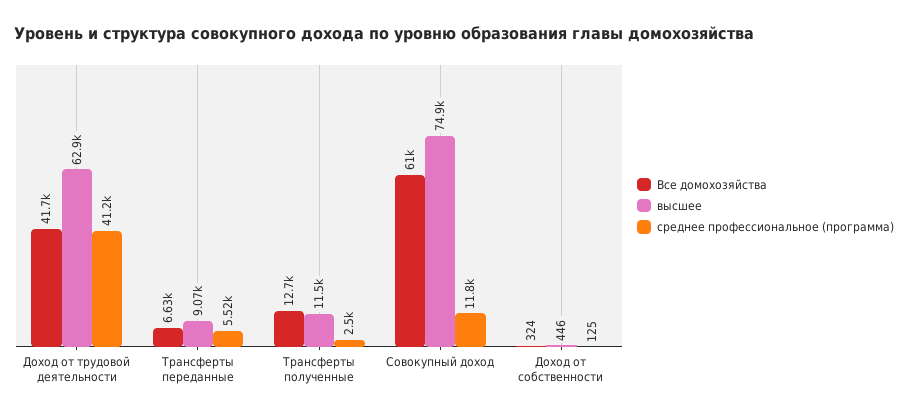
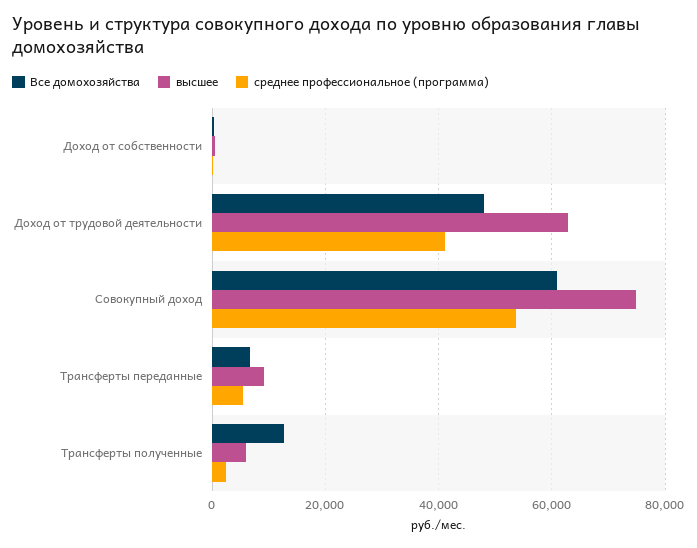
Все домохозяйства, Доход от трудовой деятельности: 41700 -> 48000
высшее, Трансферты полученные: 11500 -> 6000
среднее профессиональное (программа), Совокупный доход: 11800 -> 54000

